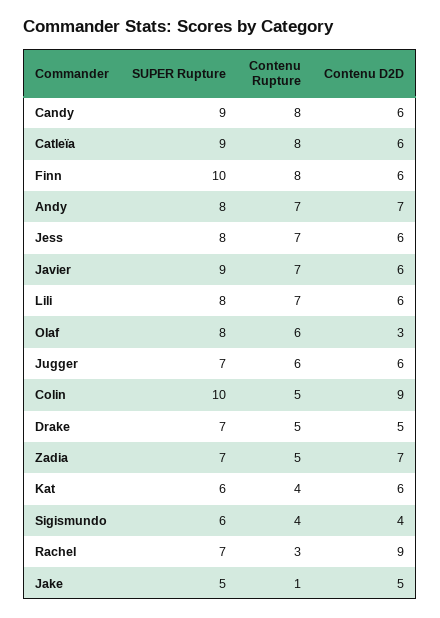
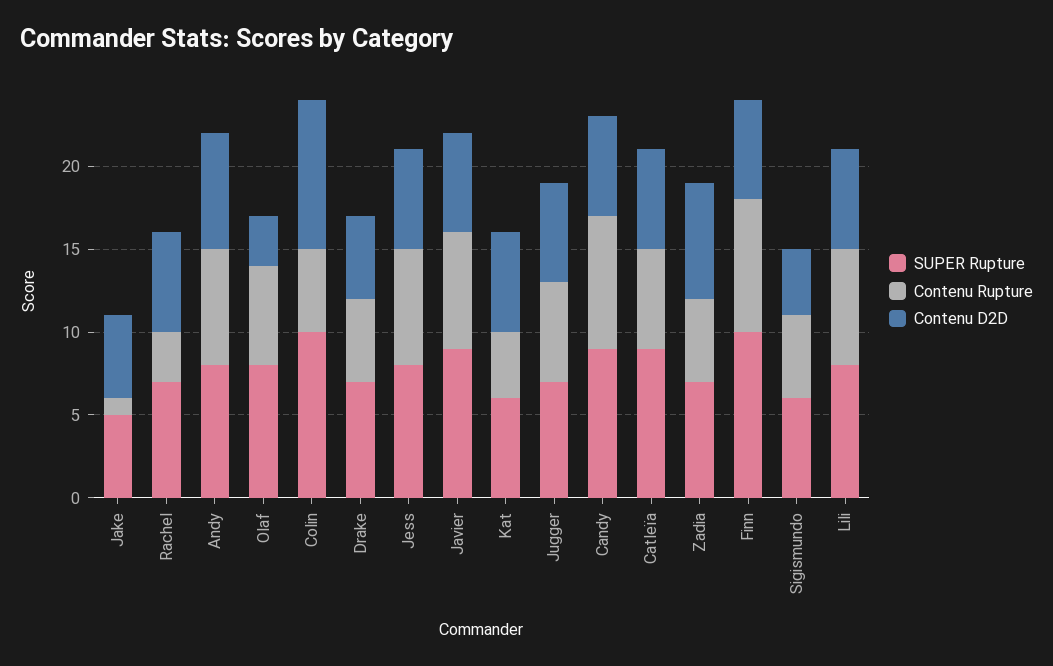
Contenu Rupture, Catleïa: 8 -> 6
Contenu Rupture, Sigismundo: 4 -> 5
Contenu D2D, Rachel: 9 -> 6

